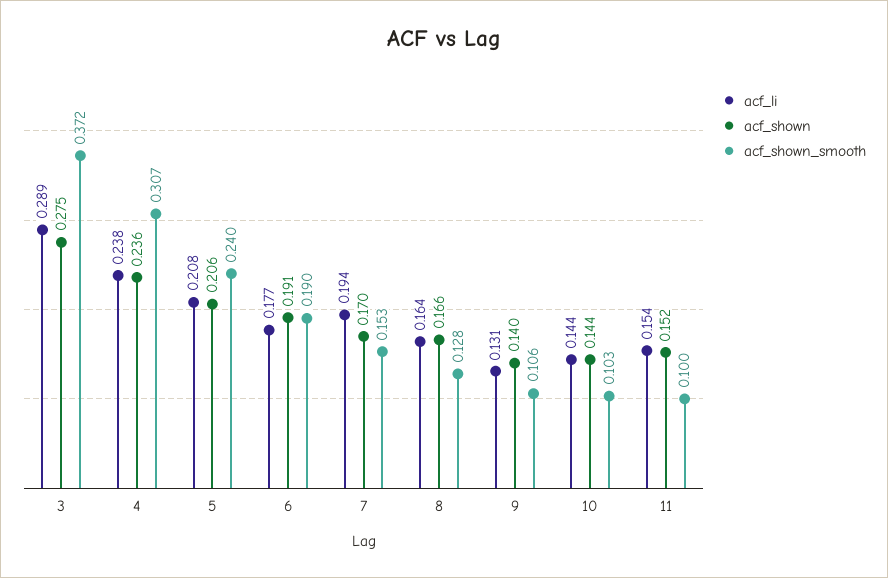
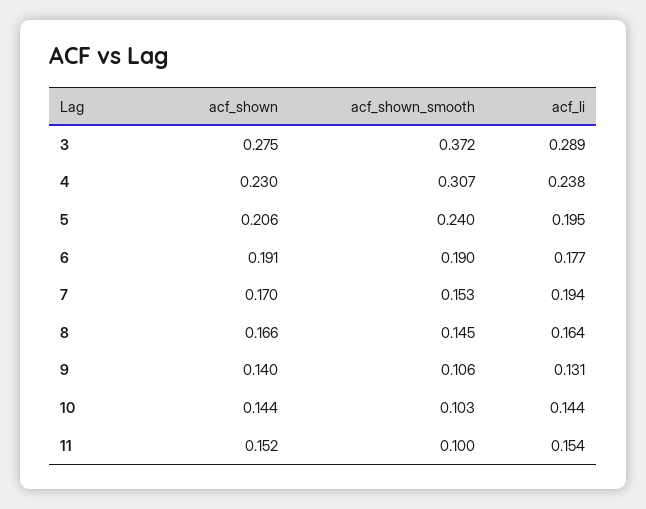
acf_shown, 4: 0.236 -> 0.23
acf_li, 5: 0.208 -> 0.195
acf_shown_smooth, 8: 0.128 -> 0.145

